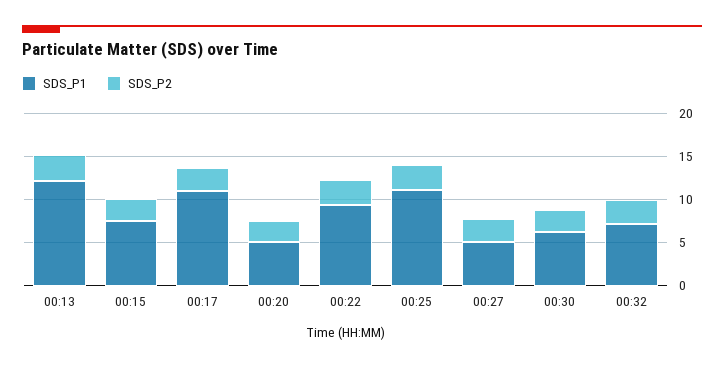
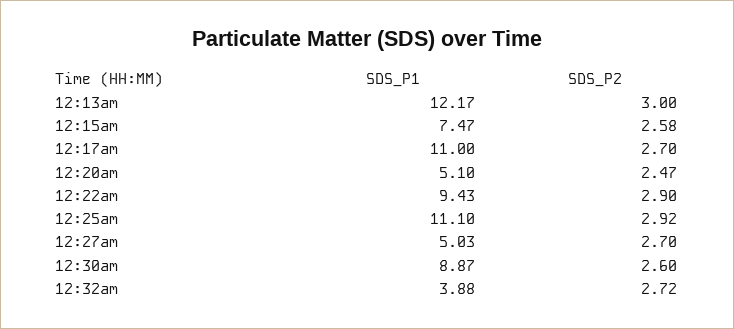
SDS_P1, 00:30: 6 -> 8.87
SDS_P1, 00:32: 7 -> 3.88

